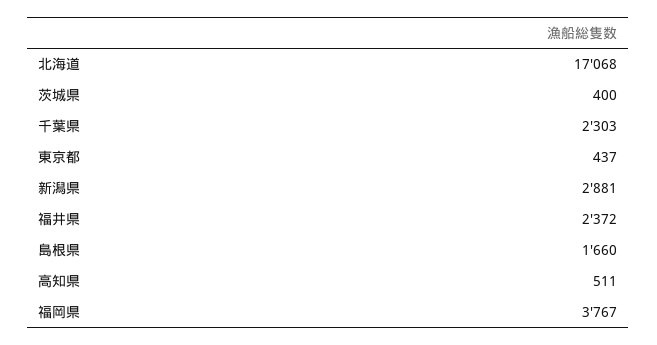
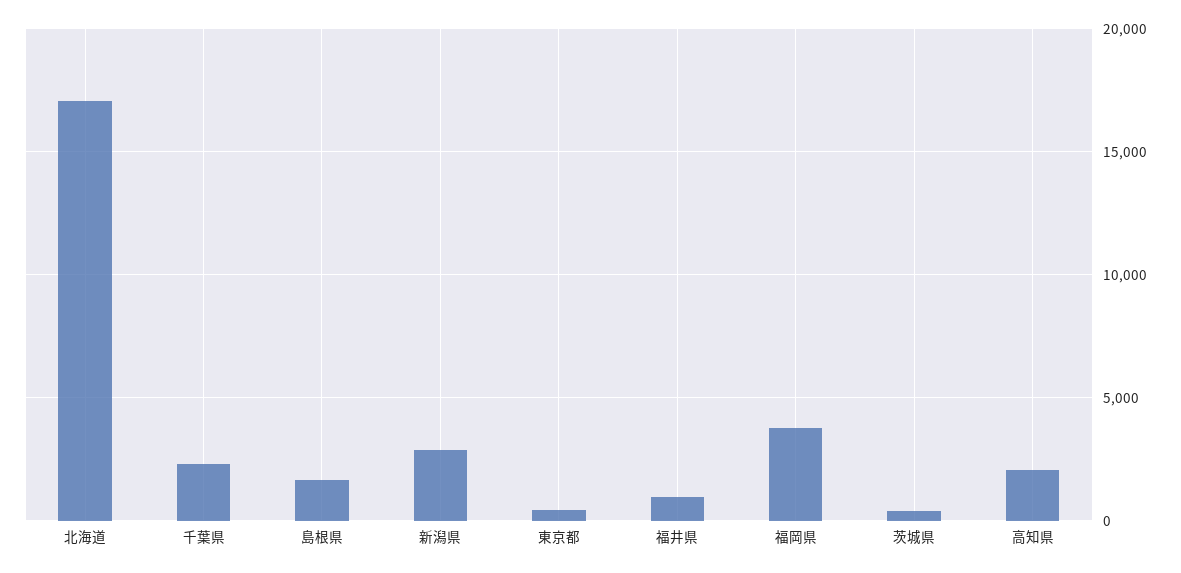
福井県: 2372 -> 1000
高知県: 511 -> 2000

